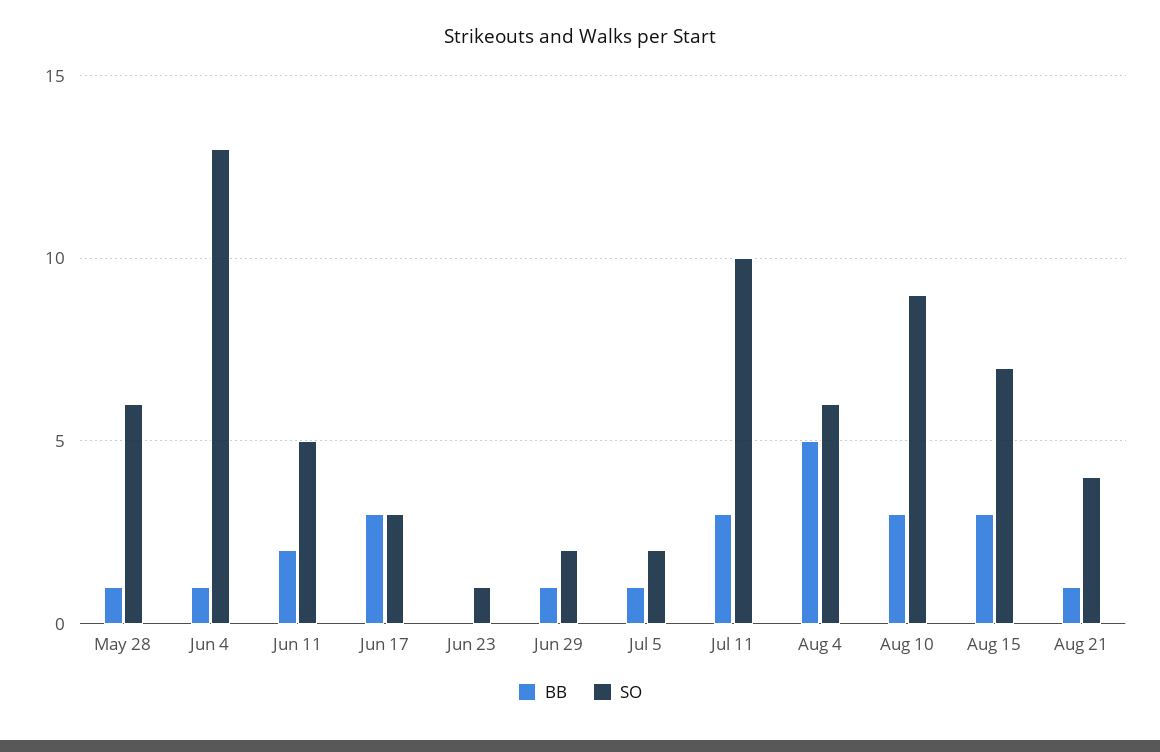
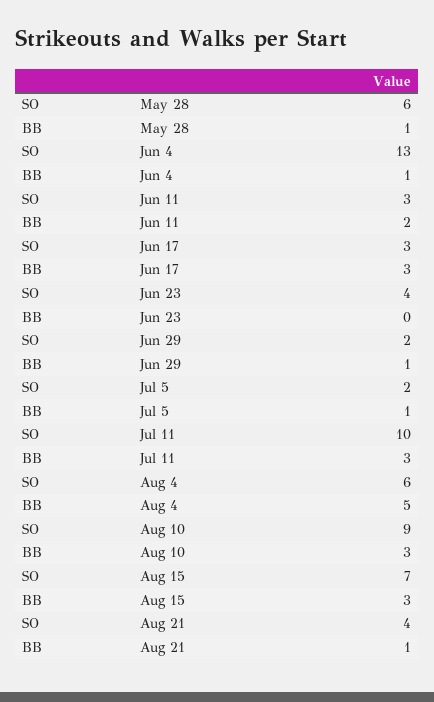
SO, Jun 11: 5 -> 3
SO, Jun 23: 1 -> 4

